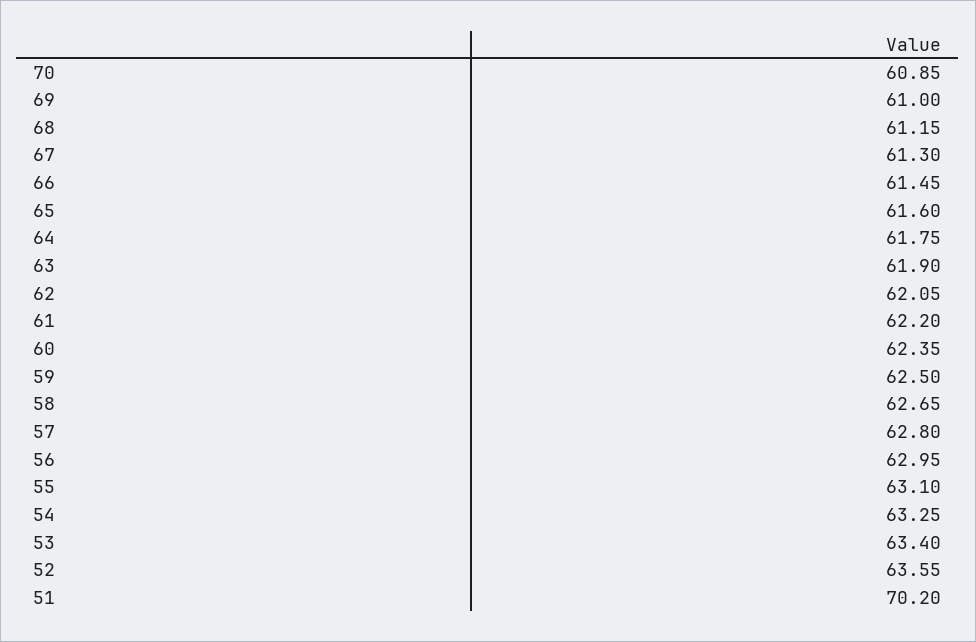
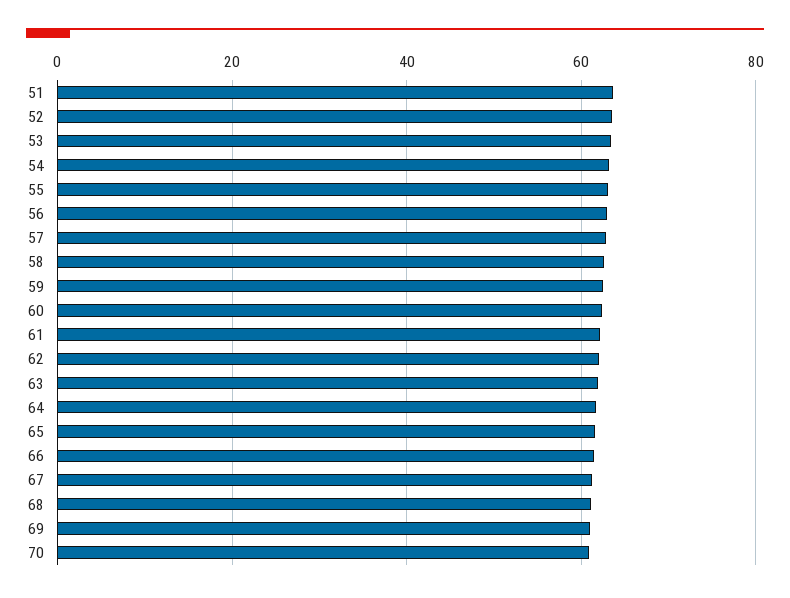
51: 70.2 -> 64

